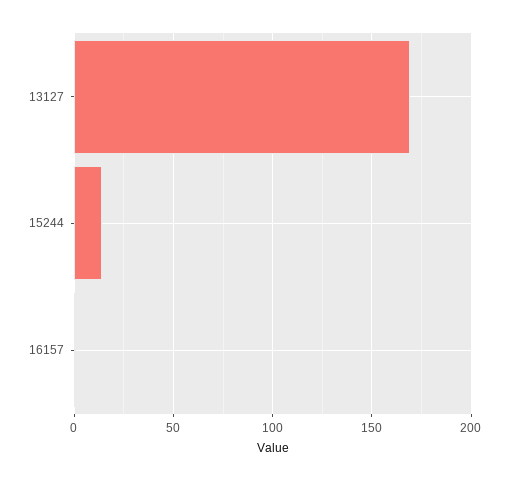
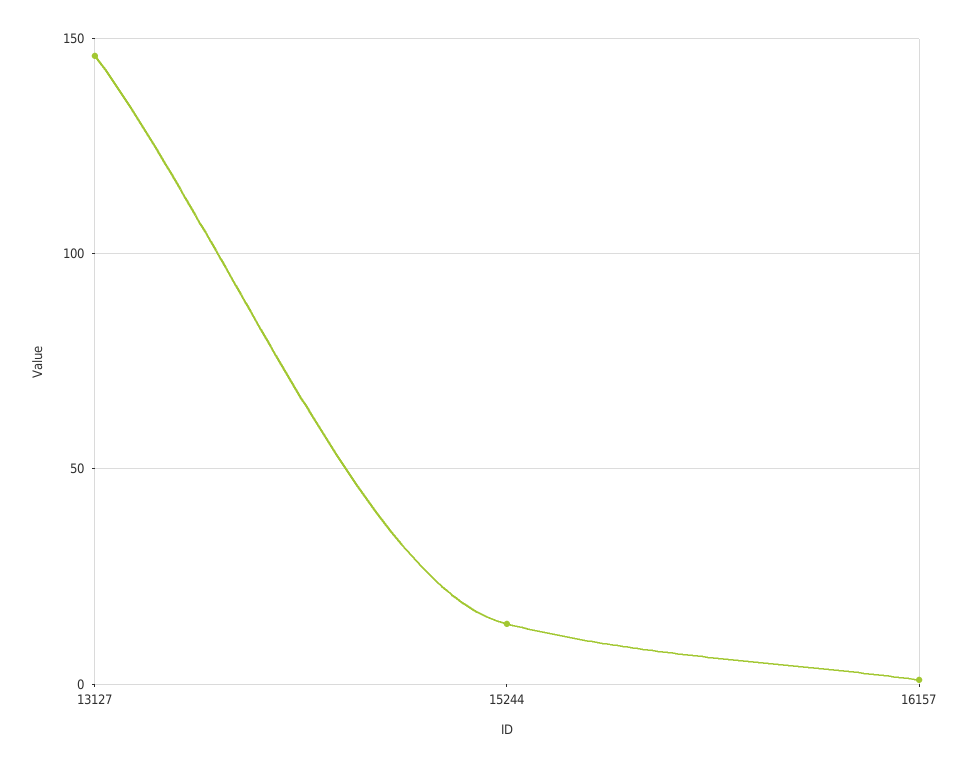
13127: 170 -> 145

